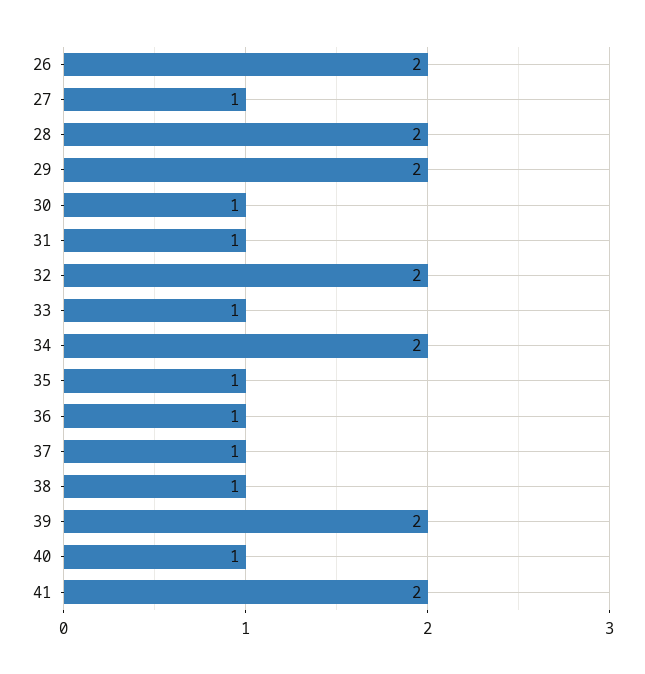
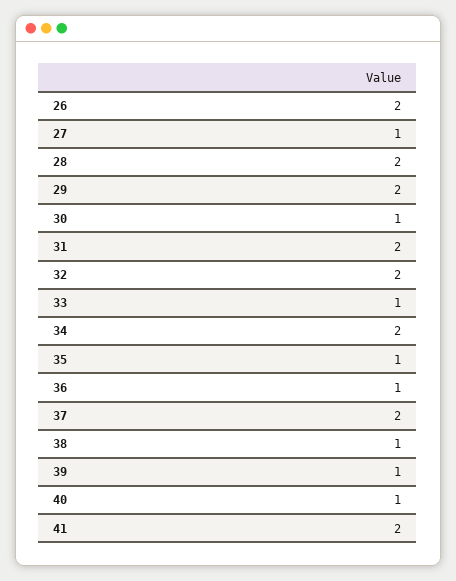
31: 1 -> 2
37: 1 -> 2
39: 2 -> 1

